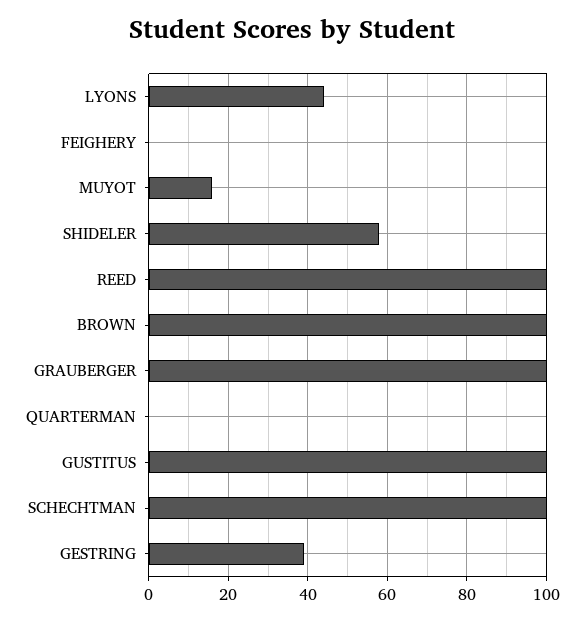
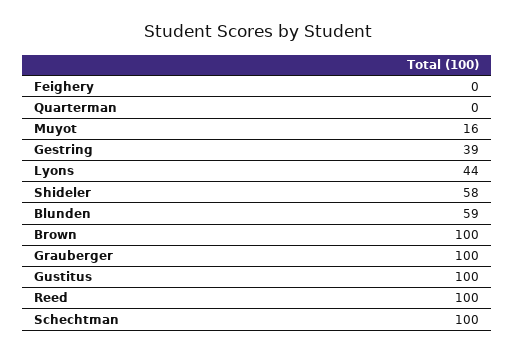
Blunden: none -> 59

